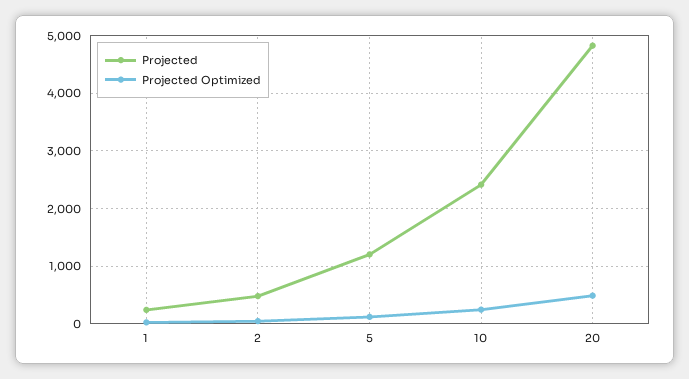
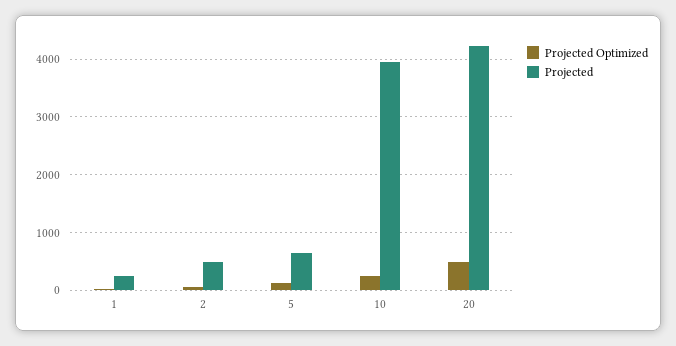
Projected, 5: 1200 -> 600
Projected, 10: 2400 -> 4000
Projected, 20: 4800 -> 4200

